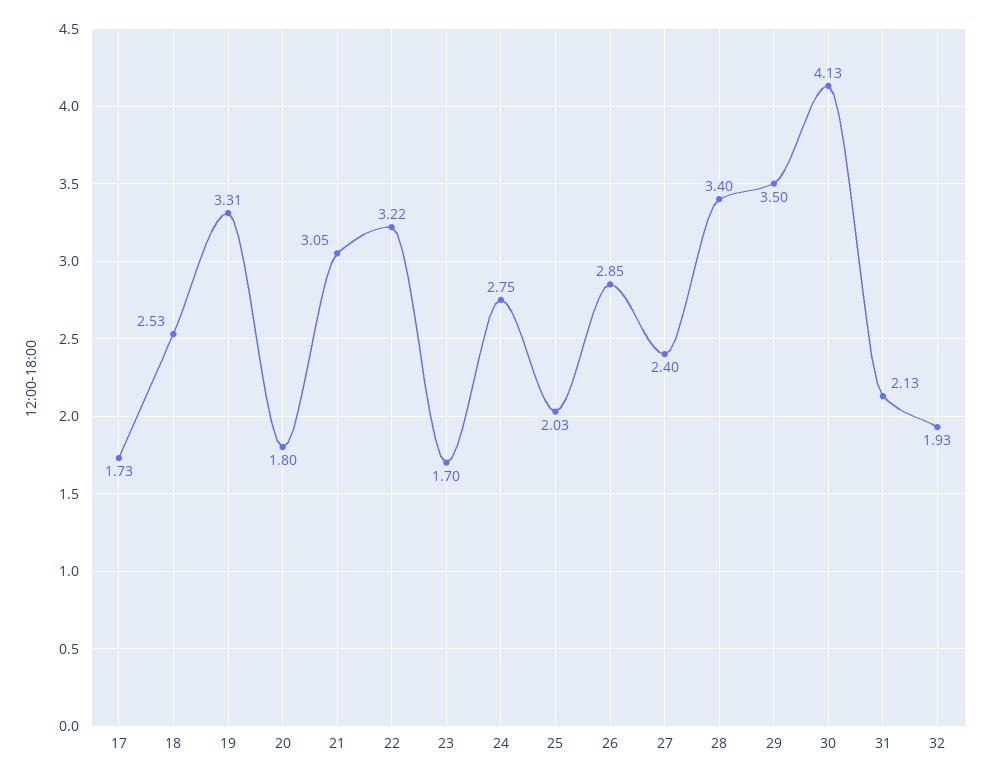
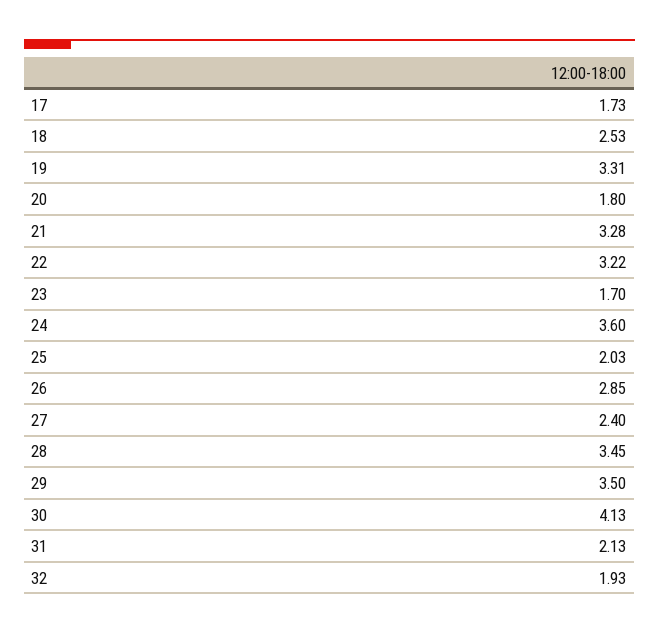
21: 3.05 -> 3.28
24: 2.75 -> 3.6
28: 3.4 -> 3.45

